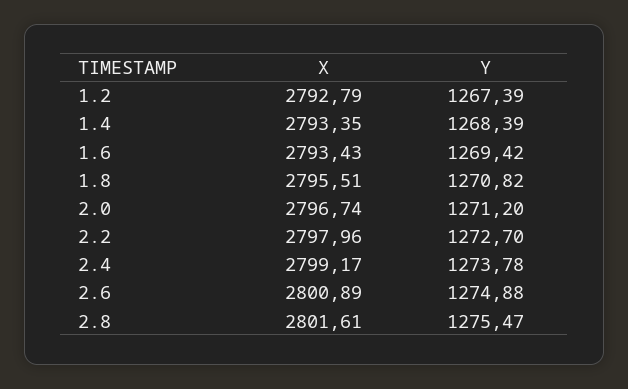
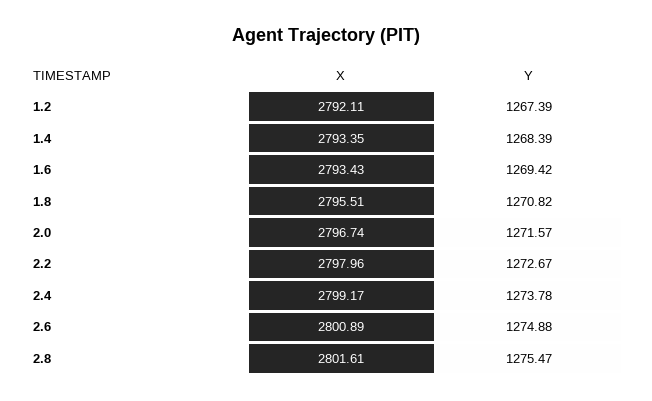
X, 1.2: 2792.79 -> 2792.11
Y, 2.0: 1271.2 -> 1271.57
Y, 2.2: 1272.7 -> 1272.67

